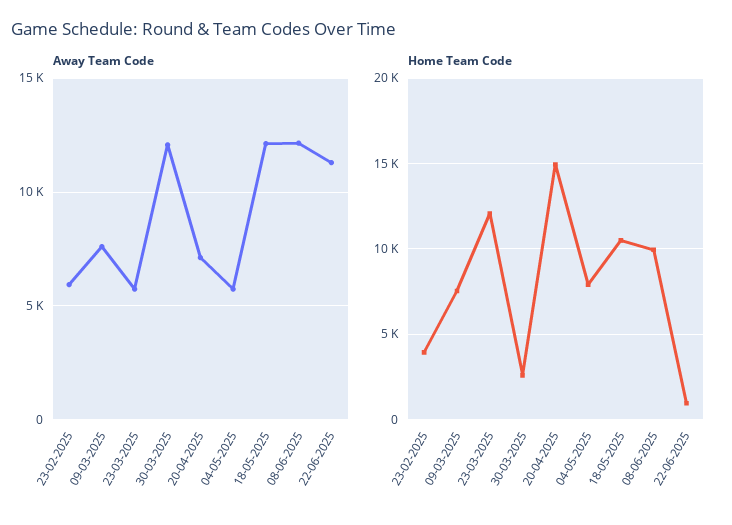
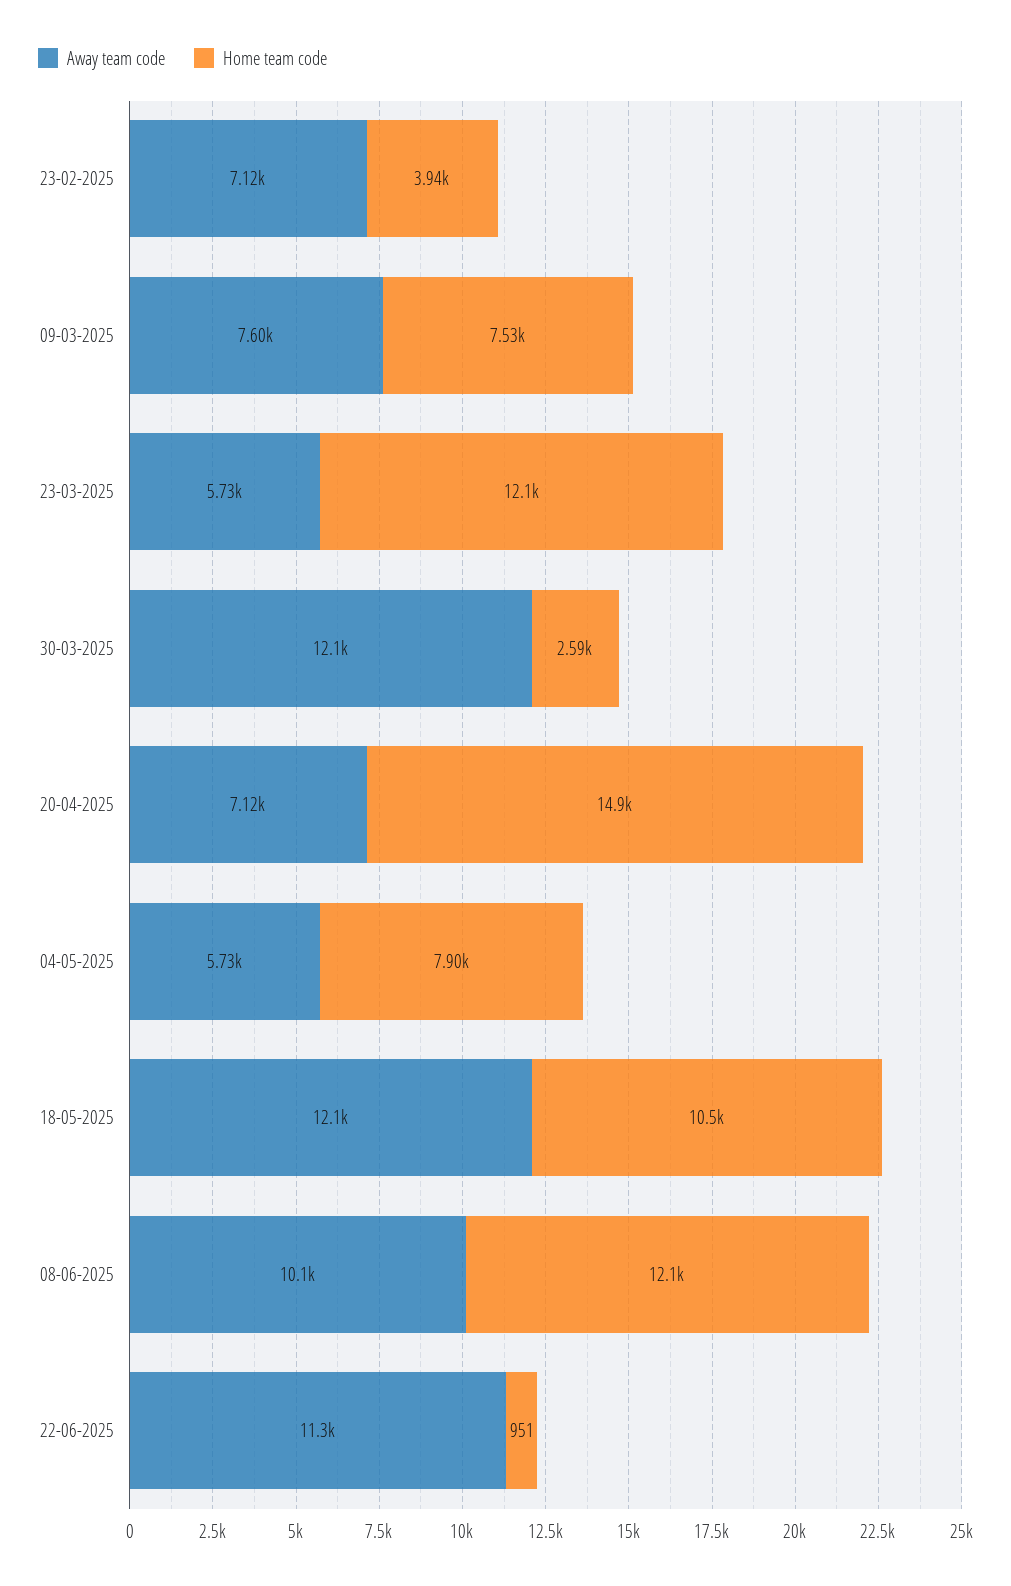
Away Team Code, 23-02-2025: 6000 -> 7120
Away Team Code, 08-06-2025: 12000 -> 10100
Home Team Code, 08-06-2025: 10000 -> 12100

